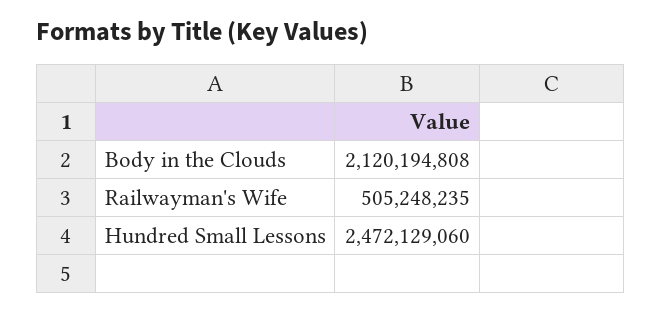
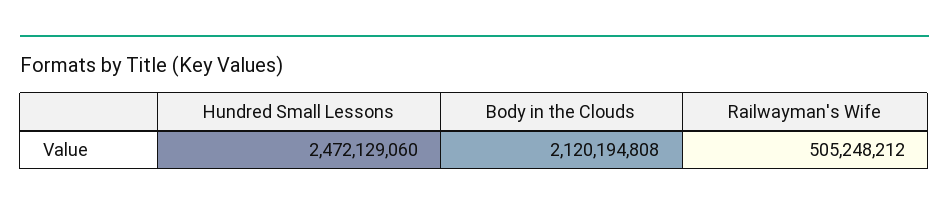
Railwayman's Wife: 505248235 -> 505248212

